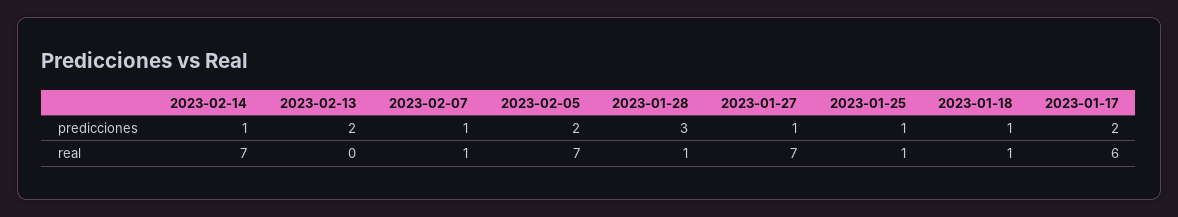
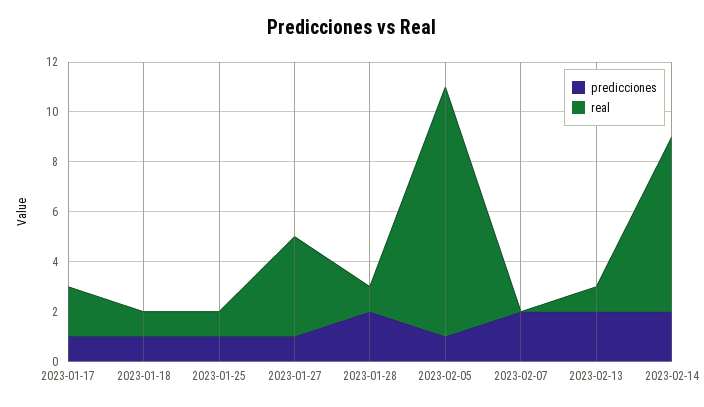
predicciones, 2023-02-14: 1 -> 2
predicciones, 2023-02-07: 1 -> 2
predicciones, 2023-02-05: 2 -> 1
predicciones, 2023-01-28: 3 -> 2
predicciones, 2023-01-17: 2 -> 1
real, 2023-02-13: 0 -> 1
real, 2023-02-07: 1 -> 0
real, 2023-02-05: 7 -> 10
real, 2023-01-27: 7 -> 4
real, 2023-01-17: 6 -> 2

